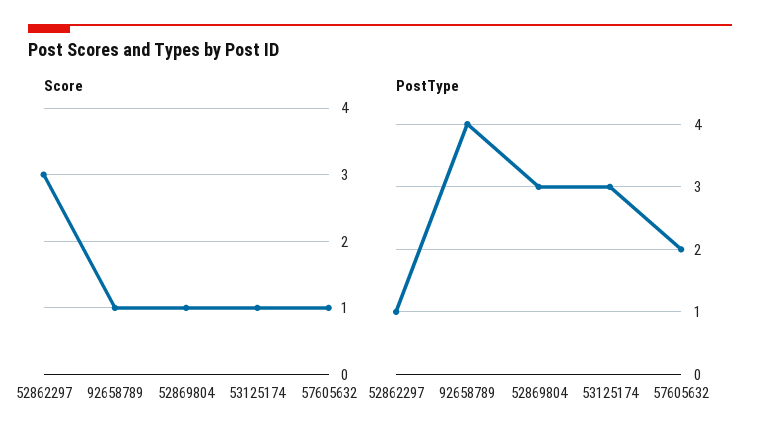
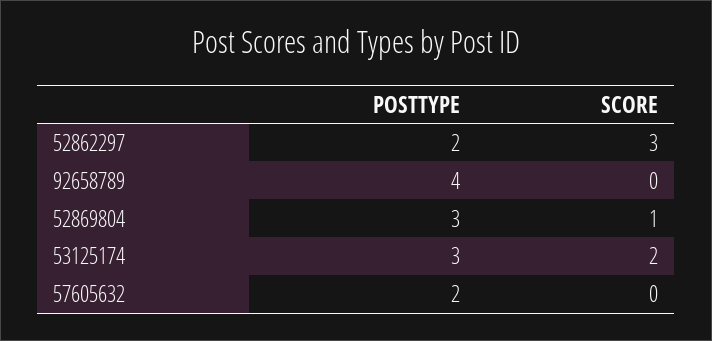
Score, 92658789: 1 -> 0
Score, 53125174: 1 -> 2
Score, 57605632: 1 -> 0
PostType, 52862297: 1 -> 2

